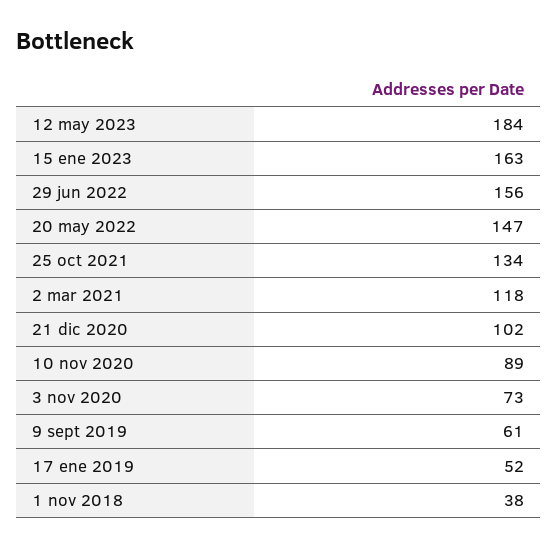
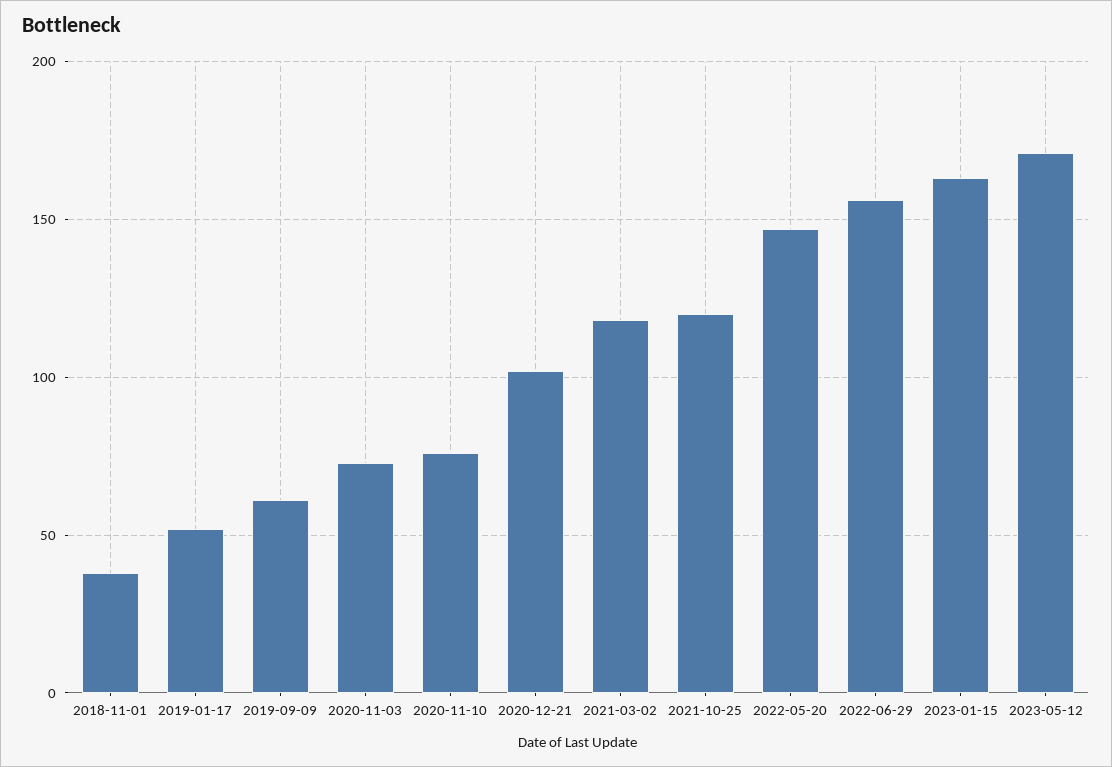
12 may 2023: 184 -> 170
25 oct 2021: 134 -> 120
10 nov 2020: 89 -> 75

